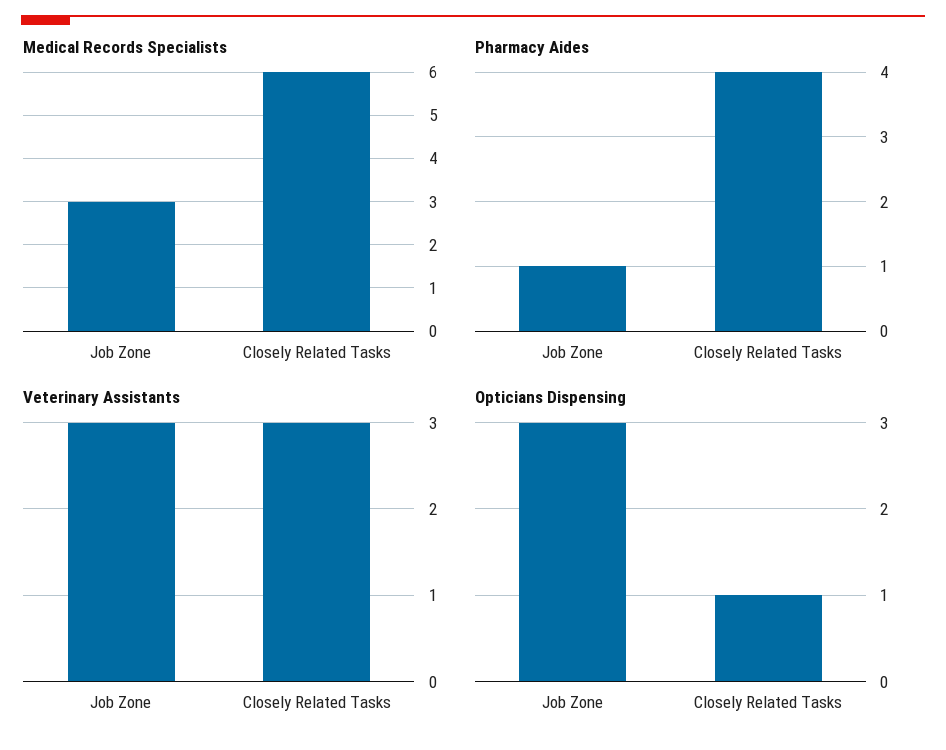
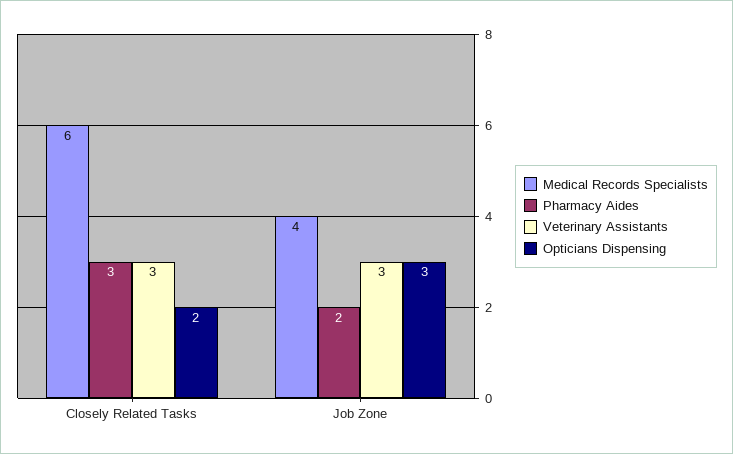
Medical Records Specialists, Job Zone: 3 -> 4
Pharmacy Aides, Job Zone: 1 -> 2
Pharmacy Aides, Closely Related Tasks: 4 -> 3
Opticians Dispensing, Closely Related Tasks: 1 -> 2

